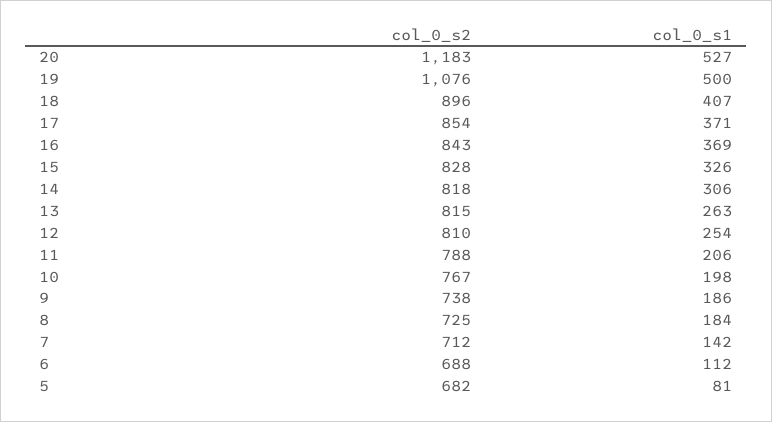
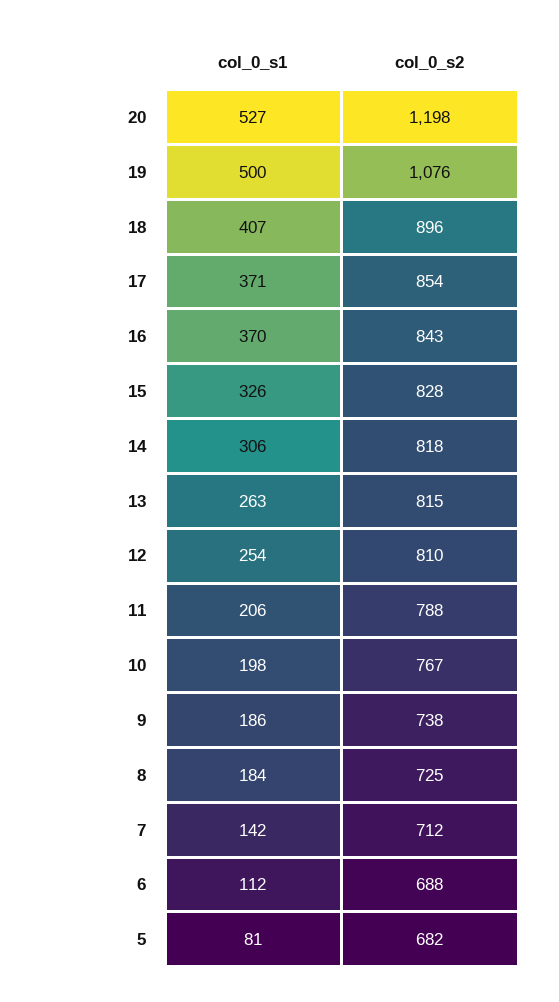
col_0_s2, 20: 1183 -> 1198
col_0_s1, 16: 369 -> 370

